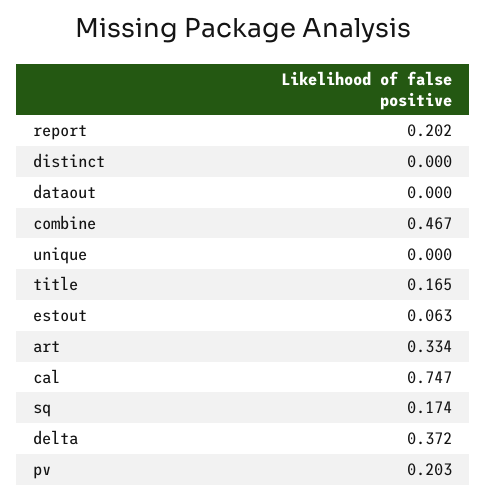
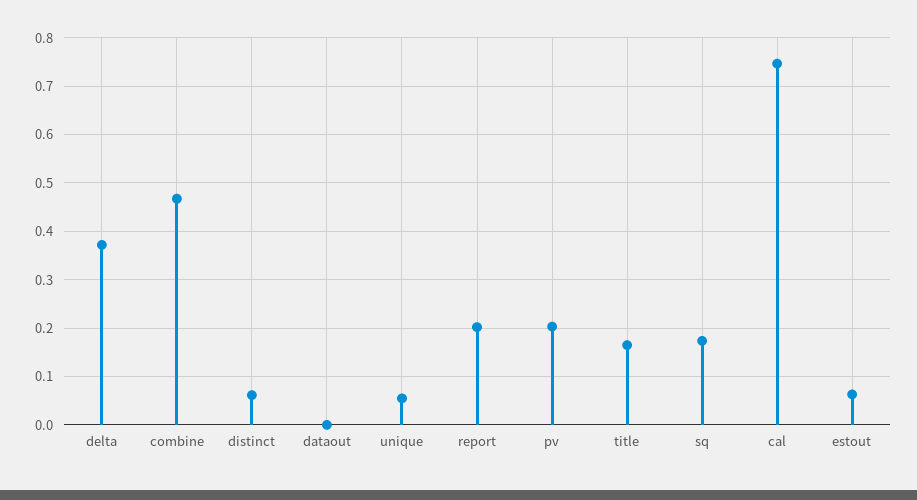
distinct: 0 -> 0.06
unique: 0 -> 0.06
art: 0.334 -> none

